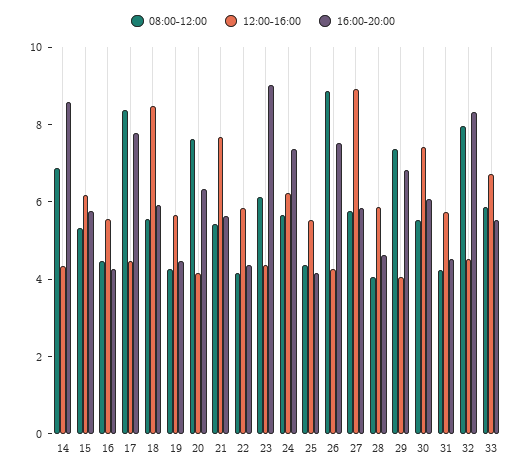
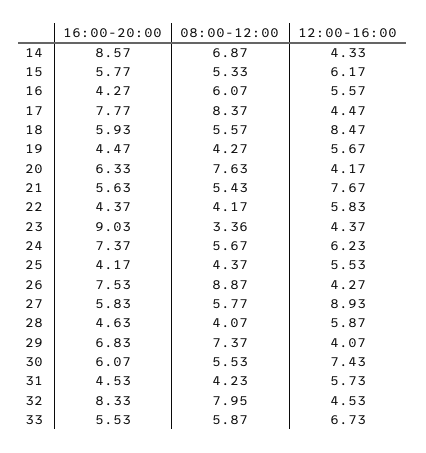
08:00-12:00, 16: 4.5 -> 6.07
08:00-12:00, 23: 6 -> 3.36

